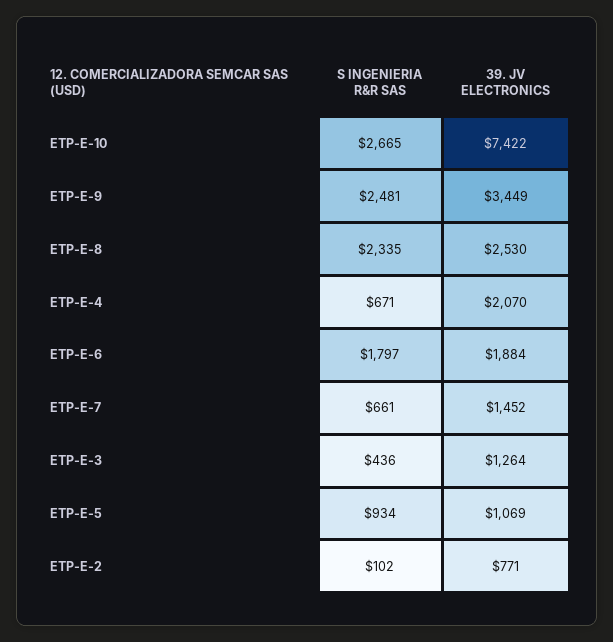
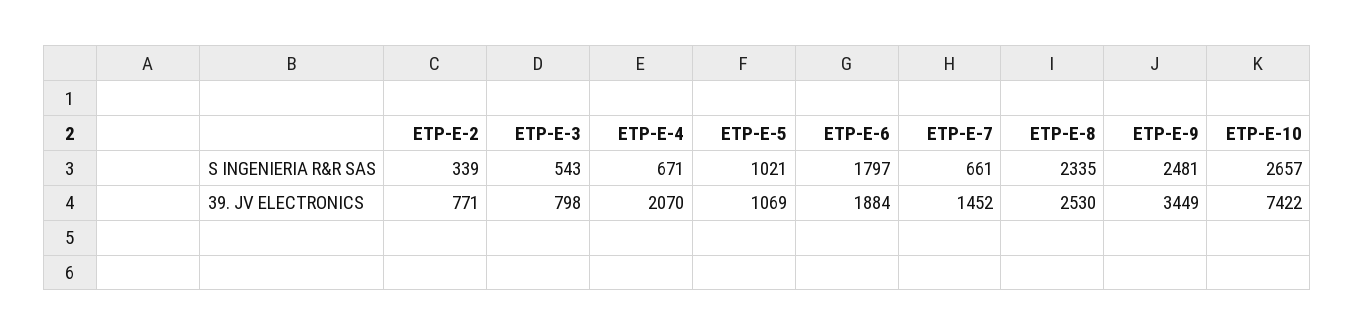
S INGENIERIA R&R SAS, ETP-E-10: 2665 -> 2657
S INGENIERIA R&R SAS, ETP-E-3: 436 -> 543
39. JV ELECTRONICS, ETP-E-3: 1264 -> 798
S INGENIERIA R&R SAS, ETP-E-5: 934 -> 1021
S INGENIERIA R&R SAS, ETP-E-2: 102 -> 339

